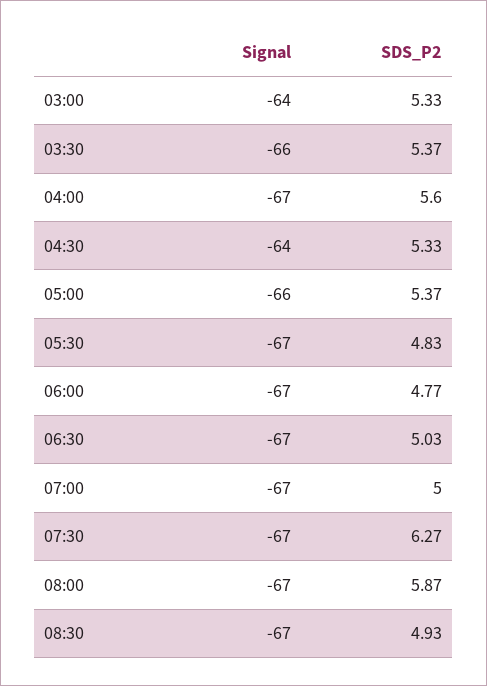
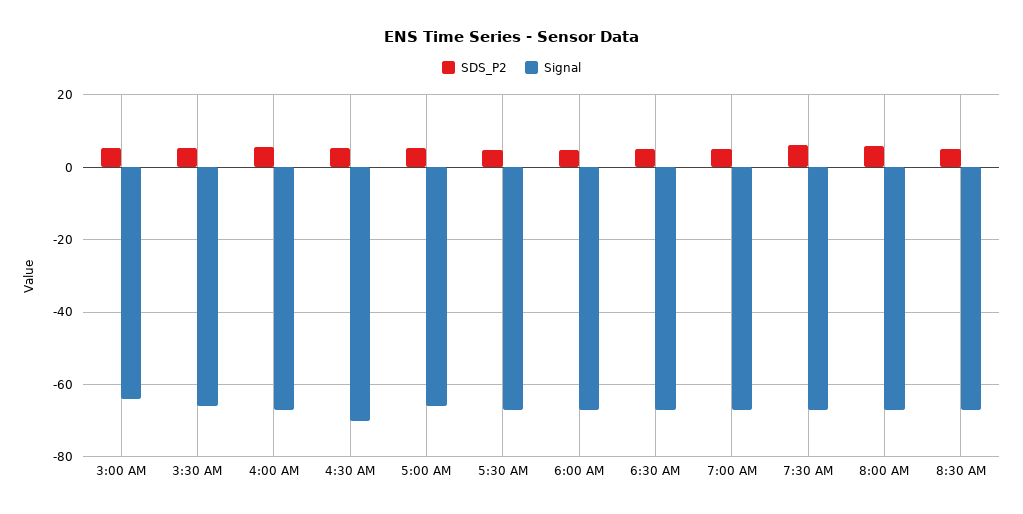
Signal, 04:30: -64 -> -70

